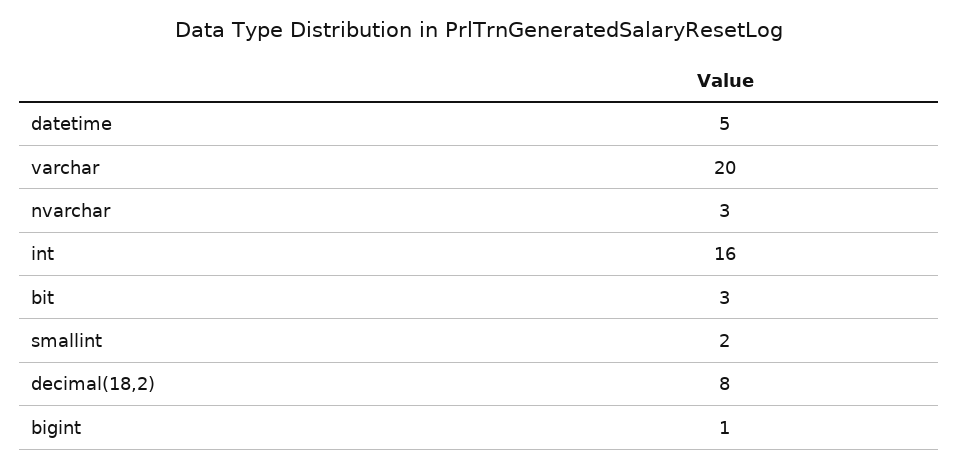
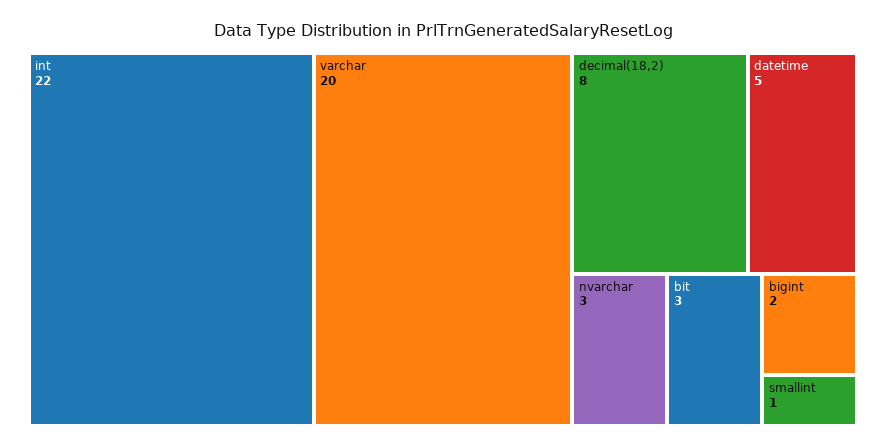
int: 16 -> 22
smallint: 2 -> 1
bigint: 1 -> 2

